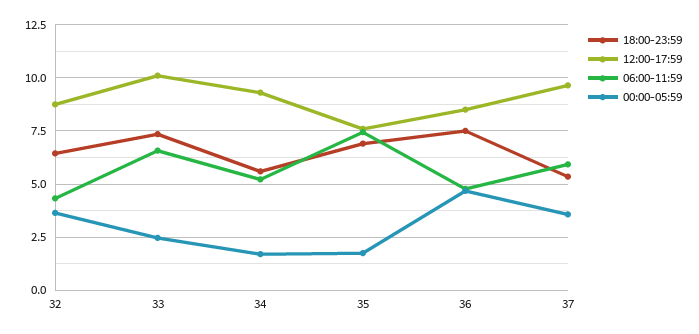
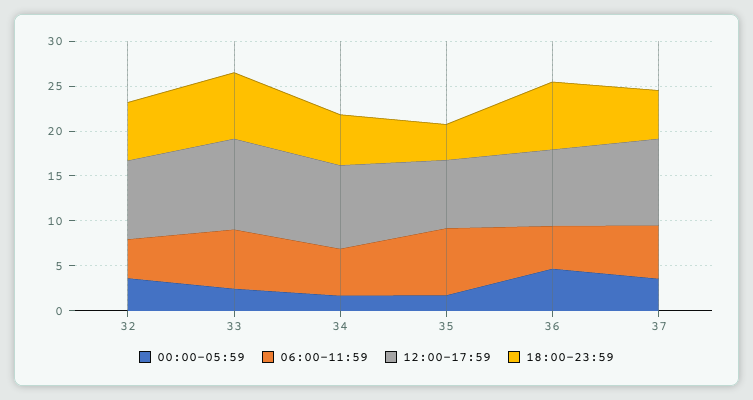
18:00-23:59, 35: 7 -> 4

